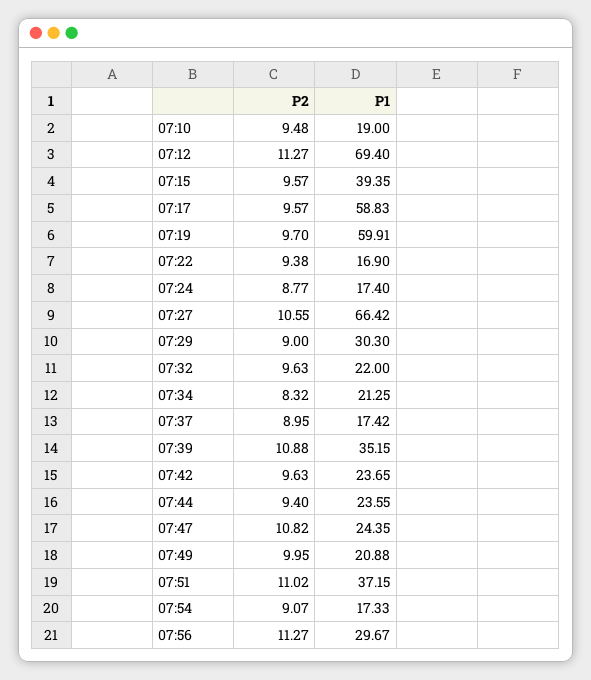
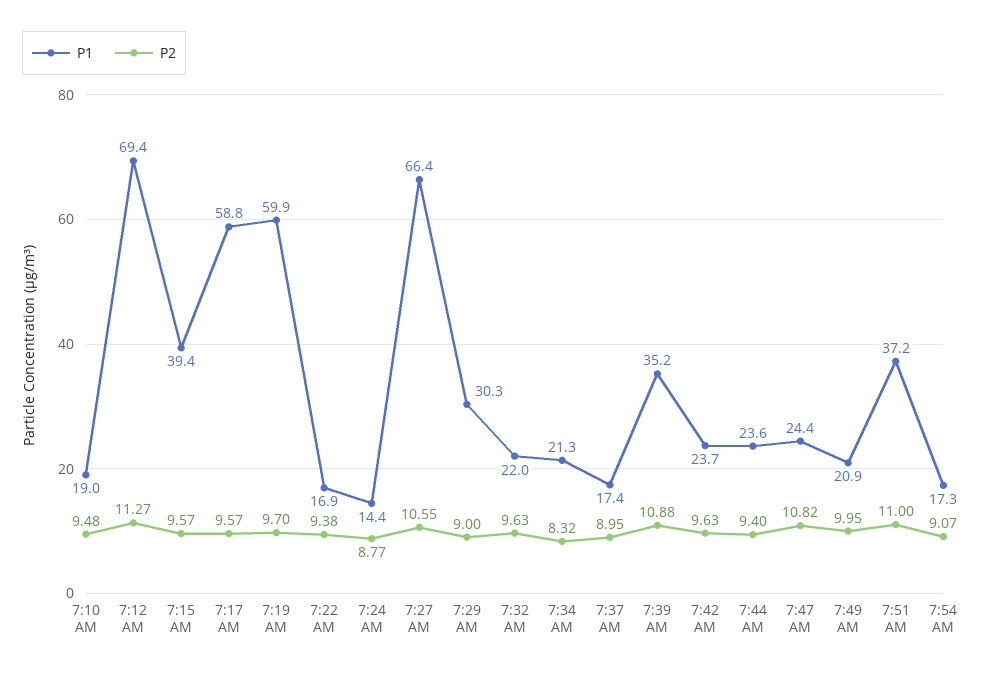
P1, 07:24: 17.4 -> 14.4
P2, 07:51: 11.02 -> 11
P2, 07:56: 11.27 -> none
P1, 07:56: 29.67 -> none

